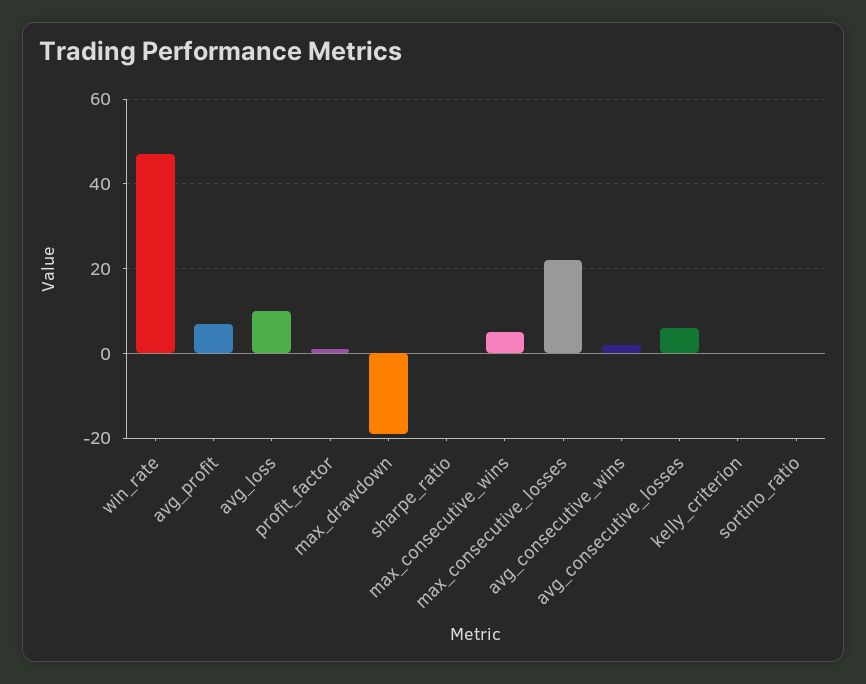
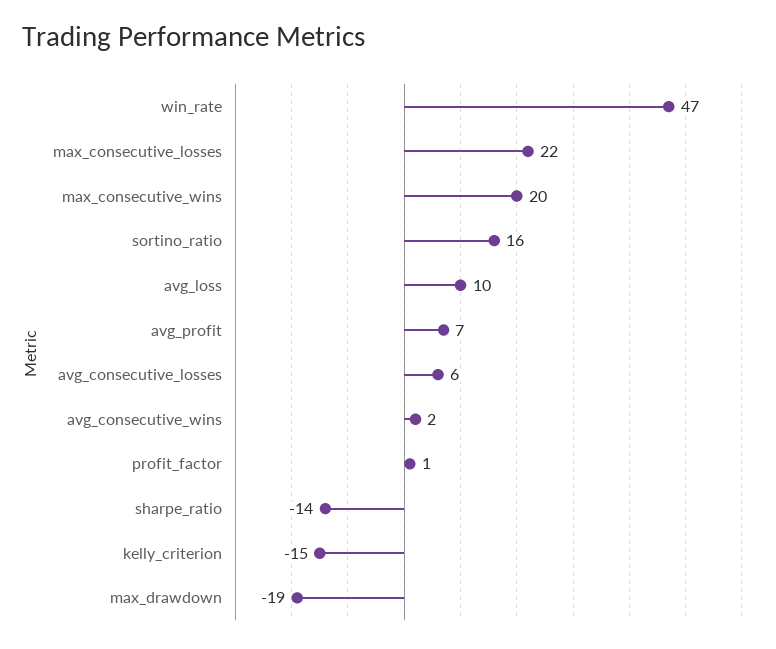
sharpe_ratio: 0 -> -14
max_consecutive_wins: 5 -> 20
kelly_criterion: 0 -> -15
sortino_ratio: 0 -> 16

